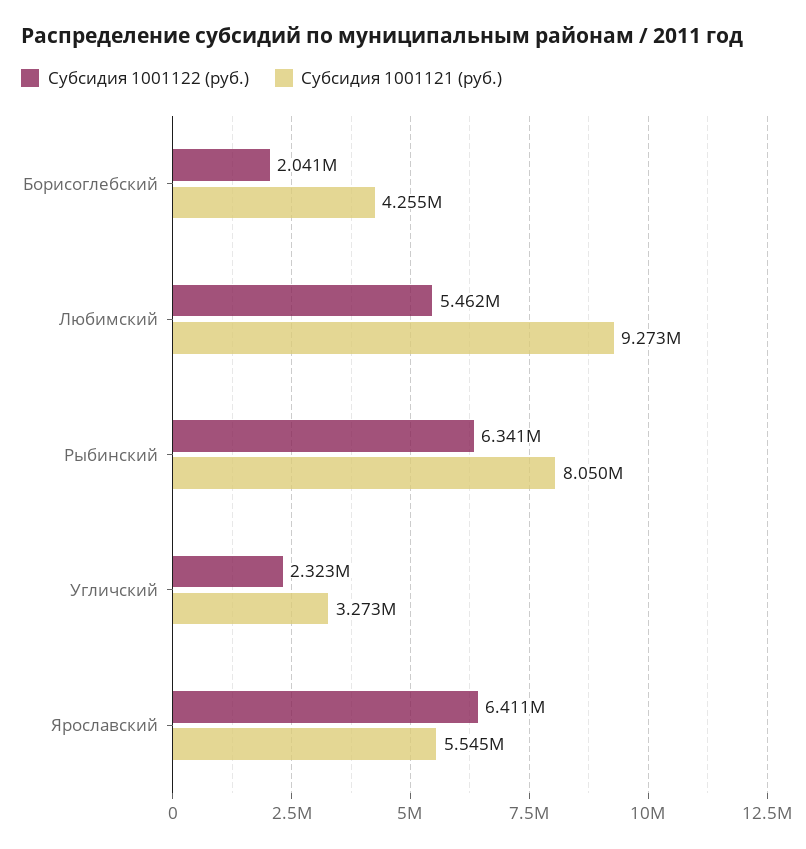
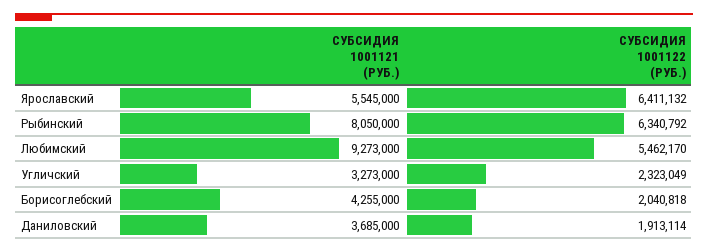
Субсидия 1001121 (руб.), Даниловский: none -> 3685000
Субсидия 1001122 (руб.), Даниловский: none -> 1913114

